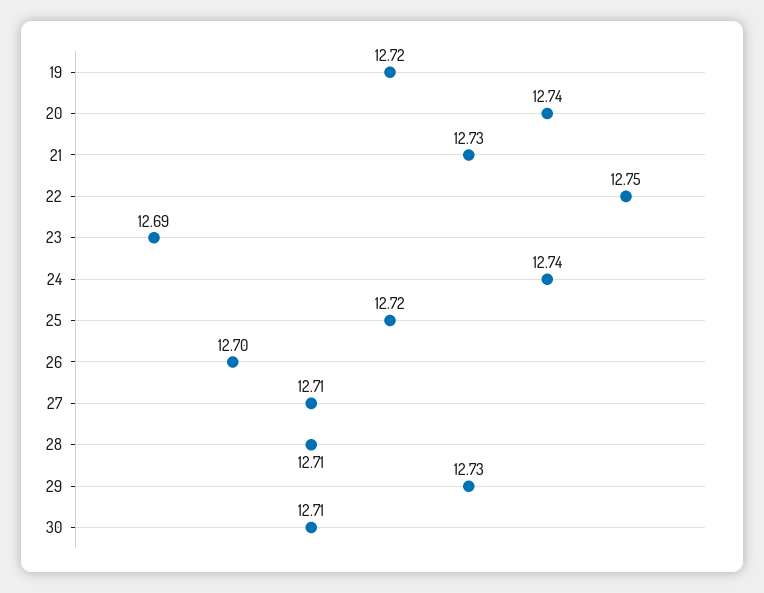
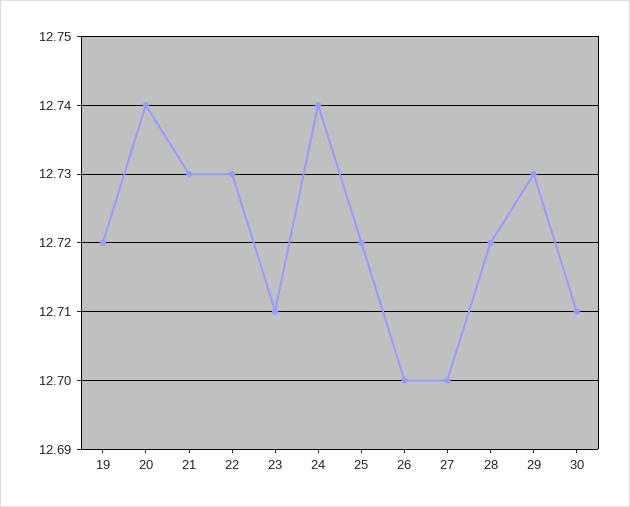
22: 12.75 -> 12.73
23: 12.69 -> 12.71
27: 12.71 -> 12.7
28: 12.71 -> 12.72

